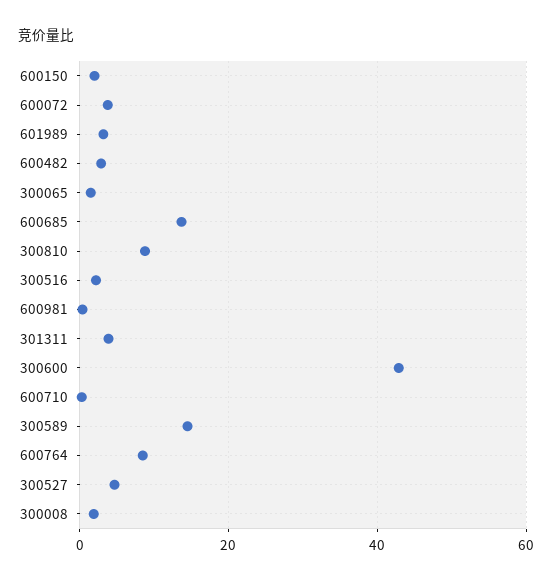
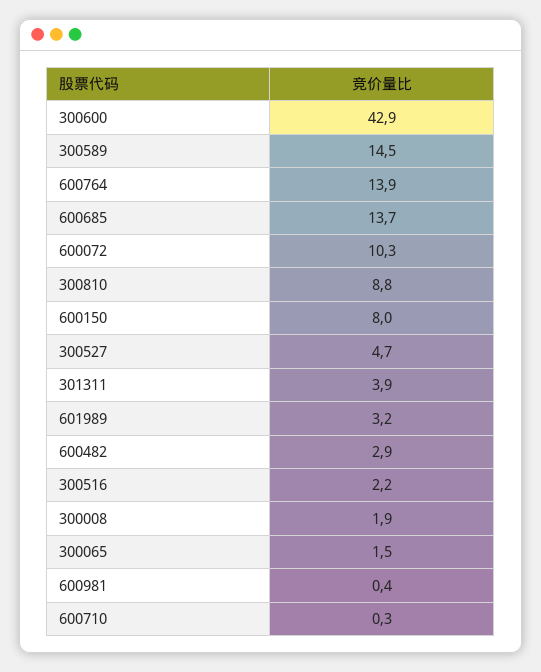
600150: 2 -> 8
600072: 4 -> 10.3
600764: 8 -> 13.9

